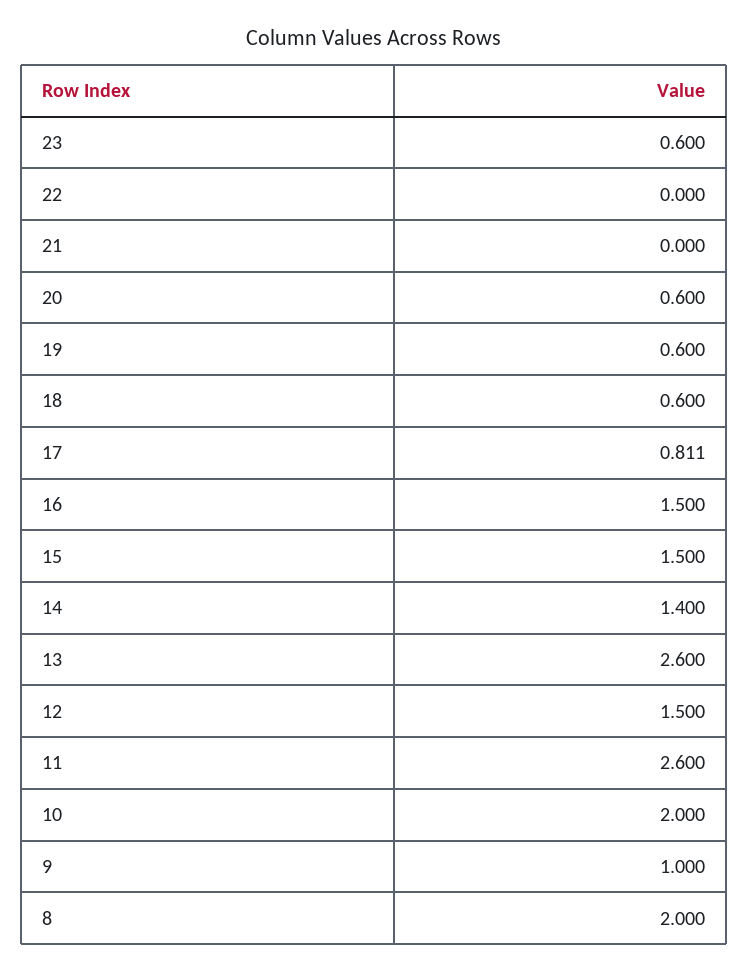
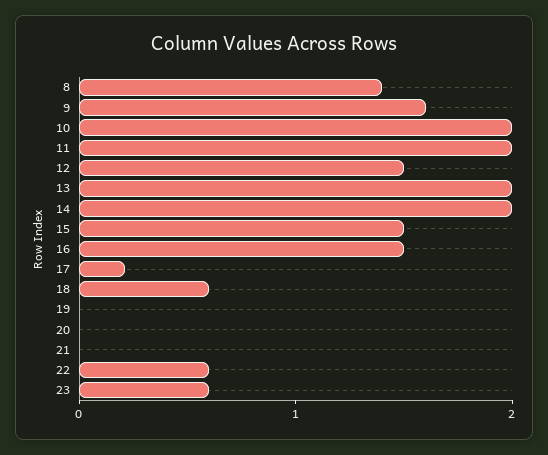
22: 0 -> 0.6
20: 0.6 -> 0
19: 0.6 -> 0
17: 0.811 -> 0.2
14: 1.4 -> 2
13: 2.6 -> 2
11: 2.6 -> 2
9: 1 -> 1.6
8: 2 -> 1.4

